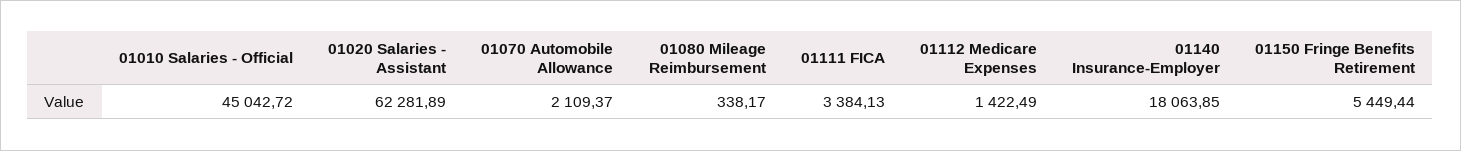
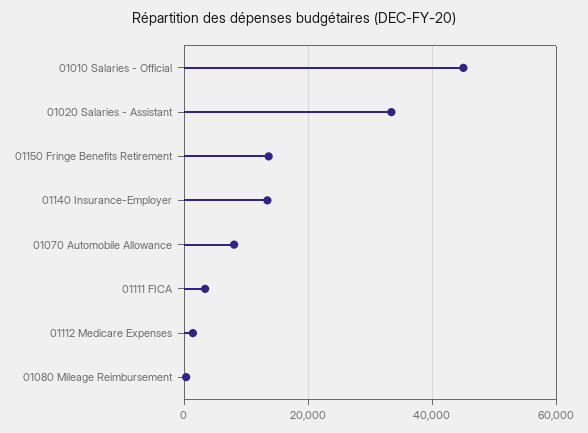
01020 Salaries - Assistant: 62281.89 -> 34000
01070 Automobile Allowance: 2109.37 -> 8000
01140 Insurance-Employer: 18063.85 -> 14000
01150 Fringe Benefits Retirement: 5449.44 -> 14000

